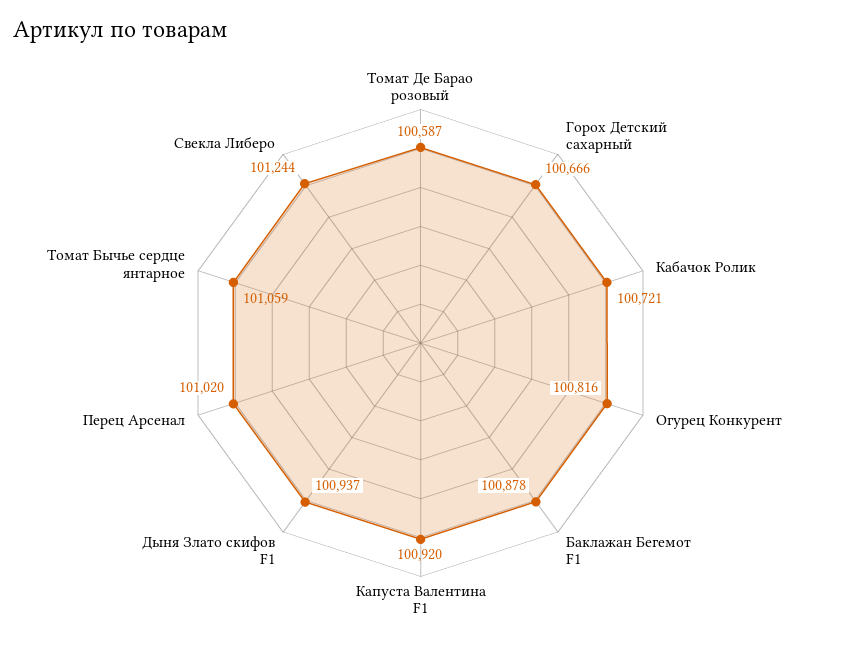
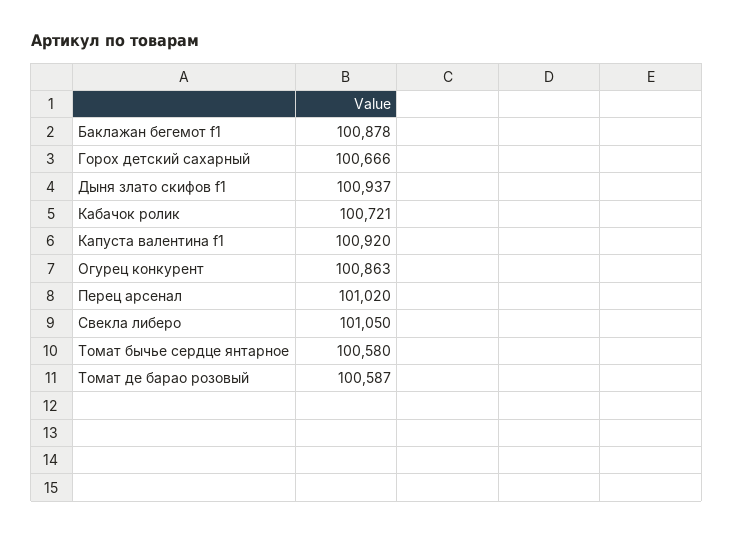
Огурец Конкурент: 100816 -> 100863
Томат Бычье сердце янтарное: 101059 -> 100580
Свекла Либеро: 101244 -> 101050

